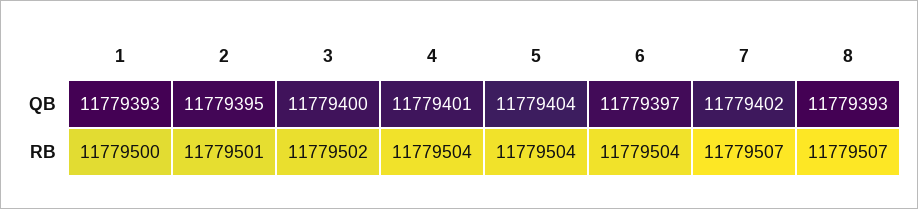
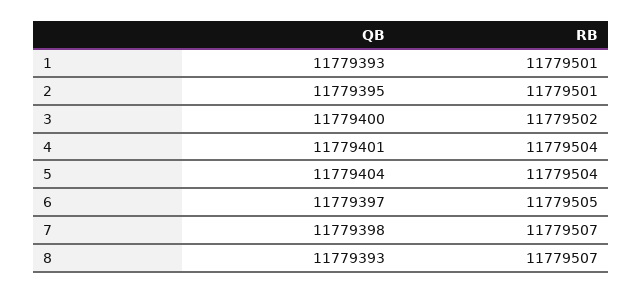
7, QB: 11779402 -> 11779398
1, RB: 11779500 -> 11779501
6, RB: 11779504 -> 11779505

